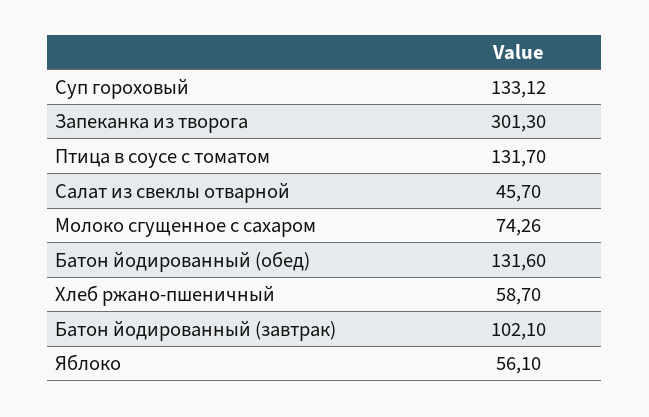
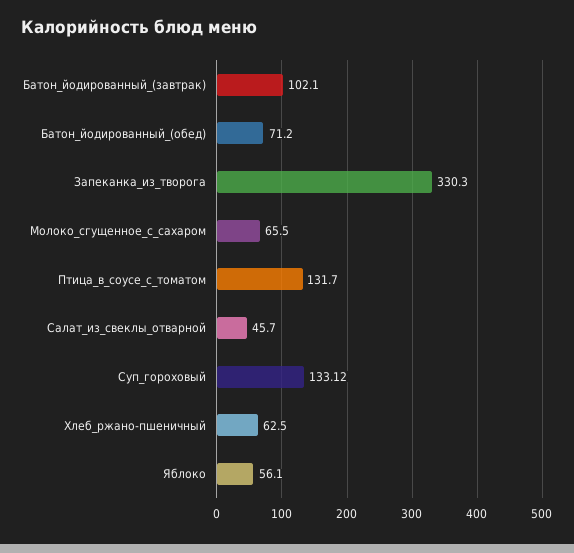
Запеканка из творога: 301.3 -> 330.3
Молоко сгущенное с сахаром: 74.26 -> 65.5
Батон йодированный (обед): 131.6 -> 71.2
Хлеб ржано-пшеничный: 58.7 -> 62.5

